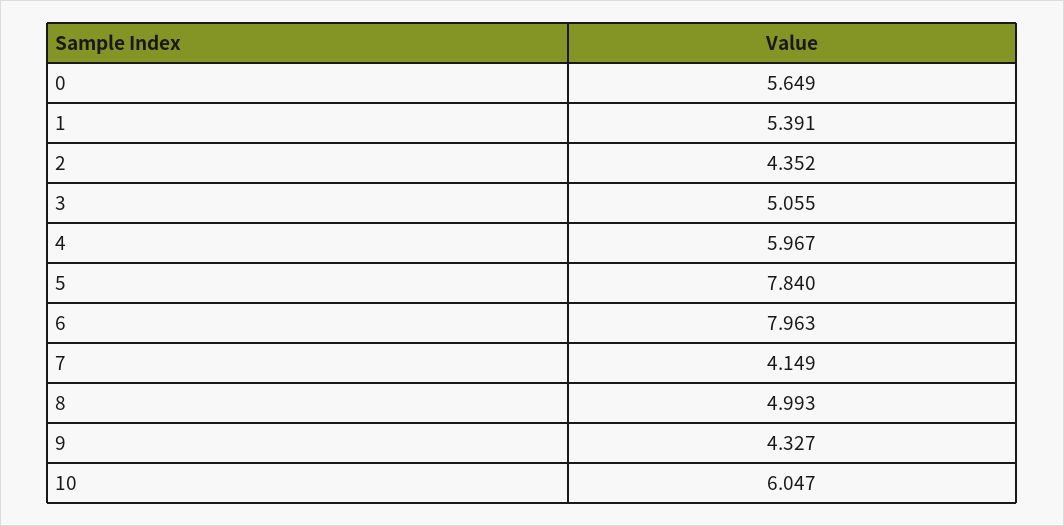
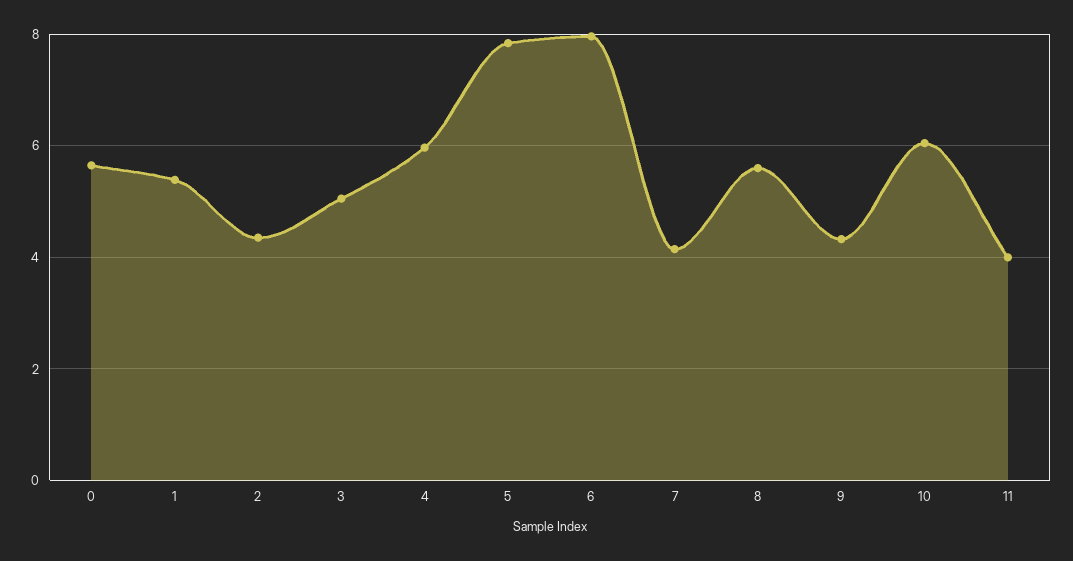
8: 4.993 -> 5.6
11: none -> 4

